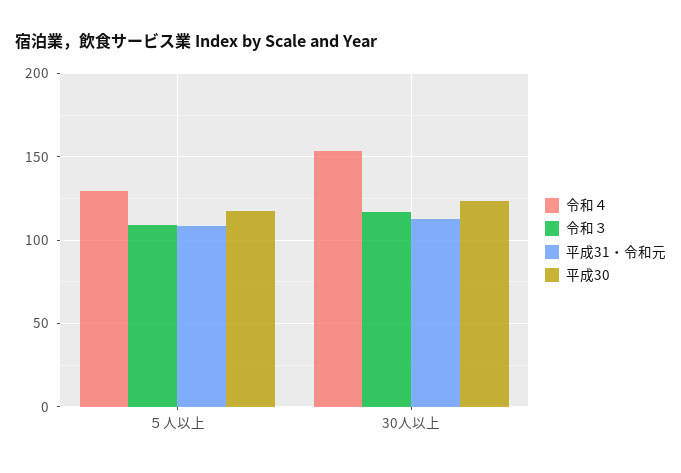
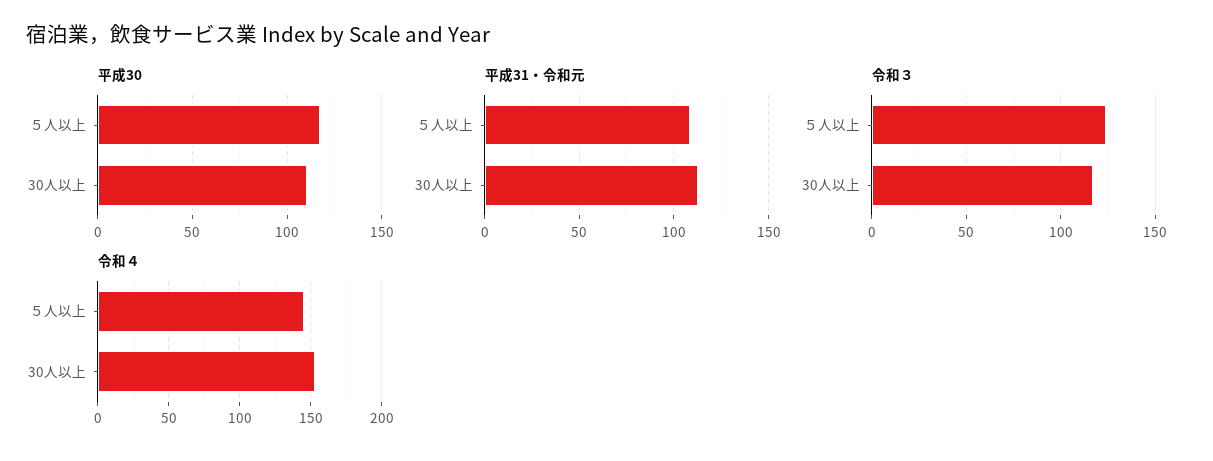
令和４, ５人以上: 130 -> 145
令和３, ５人以上: 110 -> 125
平成30, 30人以上: 125 -> 110

